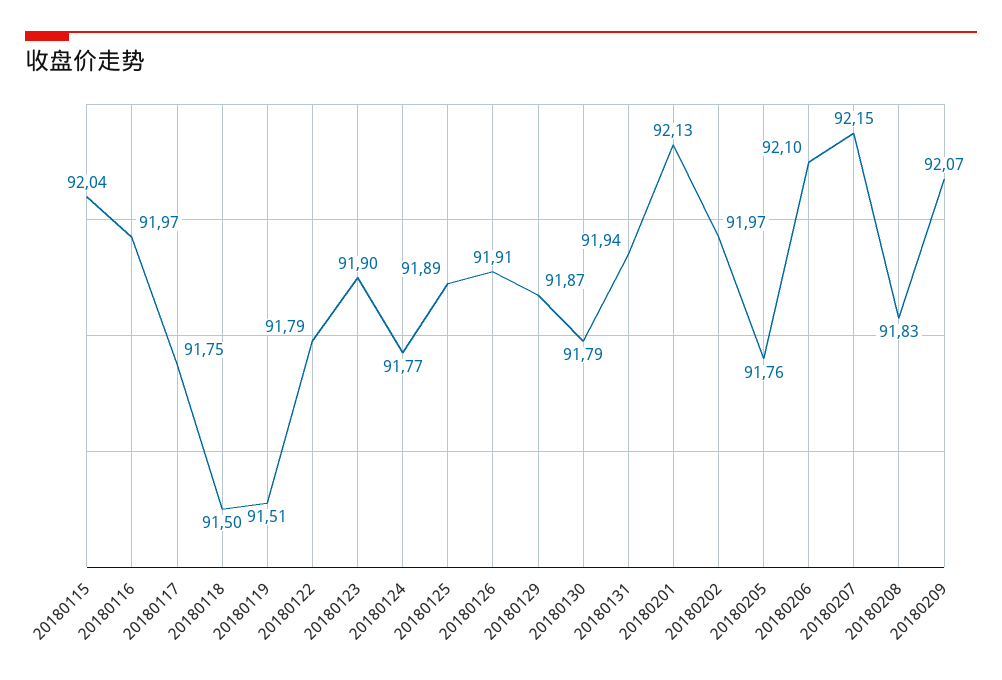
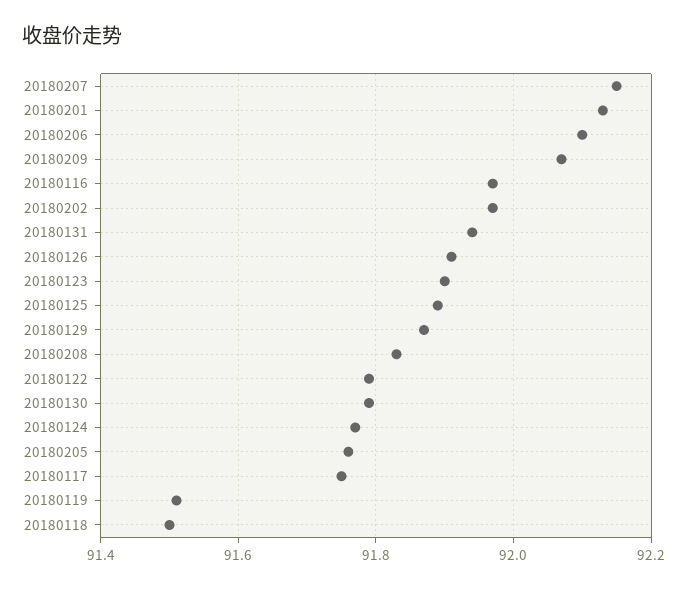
20180115: 92.04 -> none

